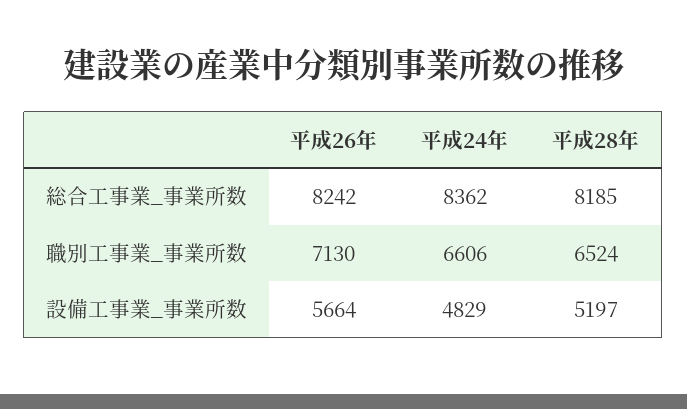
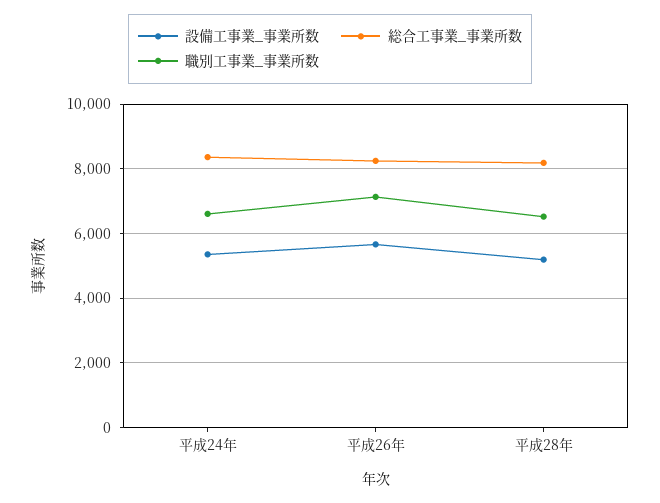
設備工事業_事業所数, 平成24年: 4829 -> 5400

